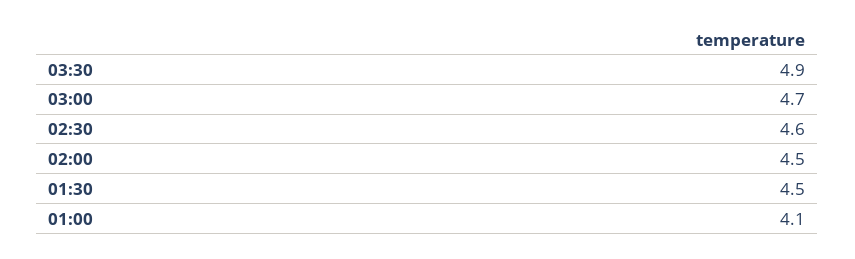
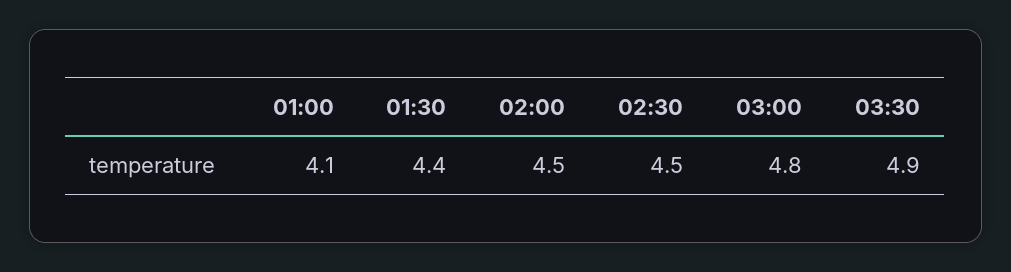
03:00: 4.7 -> 4.8
02:30: 4.6 -> 4.5
01:30: 4.5 -> 4.4

